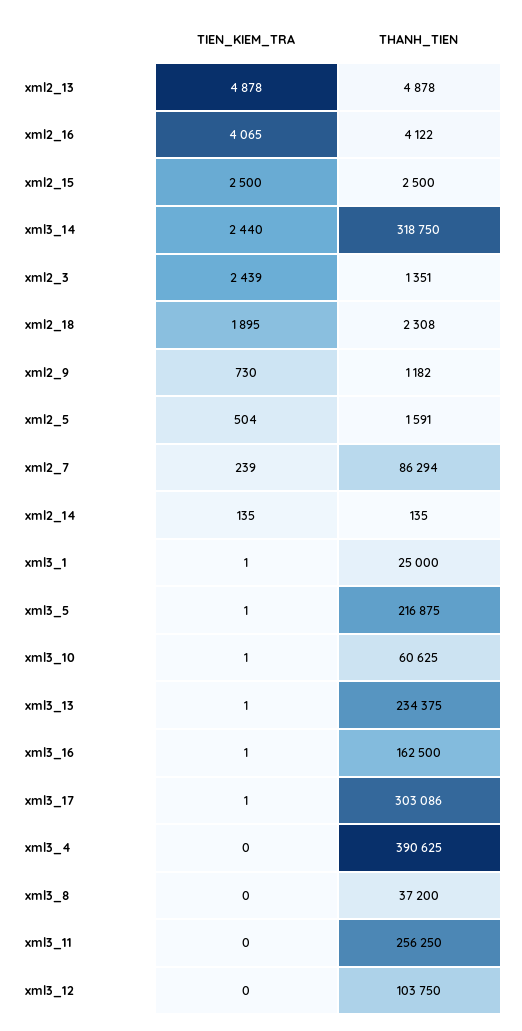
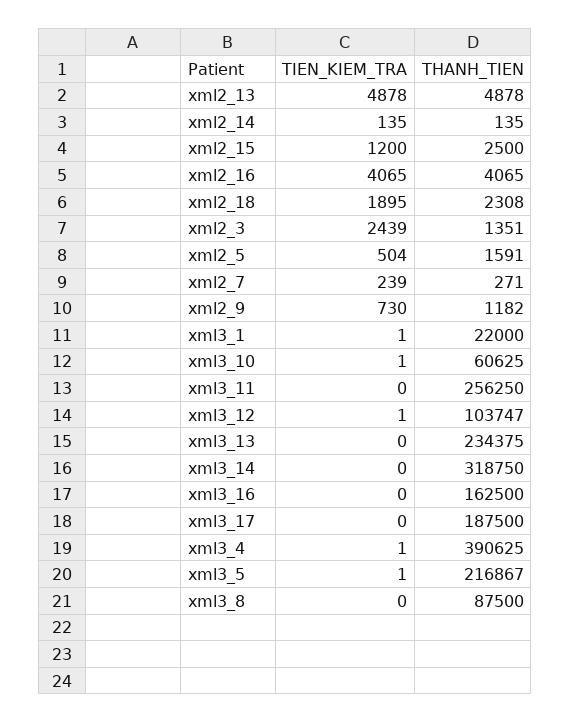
THANH_TIEN, xml2_16: 4122 -> 4065
TIEN_KIEM_TRA, xml2_15: 2500 -> 1200
TIEN_KIEM_TRA, xml3_14: 2440 -> 0
THANH_TIEN, xml2_7: 86294 -> 271
THANH_TIEN, xml3_1: 25000 -> 22000
THANH_TIEN, xml3_5: 216875 -> 216867
TIEN_KIEM_TRA, xml3_13: 1 -> 0
TIEN_KIEM_TRA, xml3_16: 1 -> 0
TIEN_KIEM_TRA, xml3_17: 1 -> 0
THANH_TIEN, xml3_17: 303086 -> 187500
TIEN_KIEM_TRA, xml3_4: 0 -> 1
THANH_TIEN, xml3_8: 37200 -> 87500
TIEN_KIEM_TRA, xml3_12: 0 -> 1
THANH_TIEN, xml3_12: 103750 -> 103747

